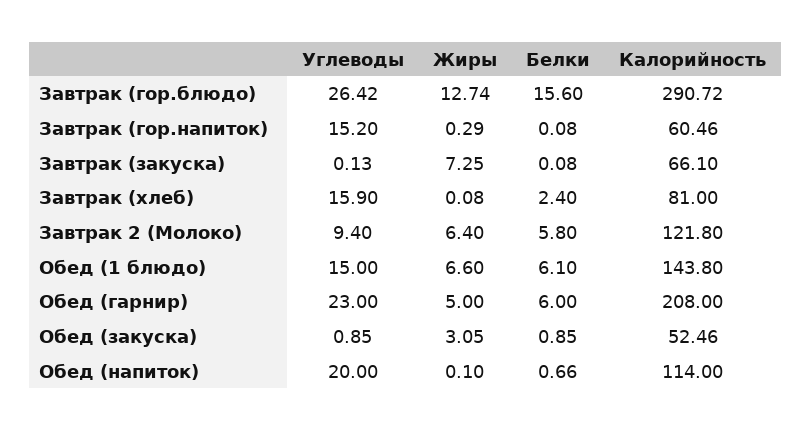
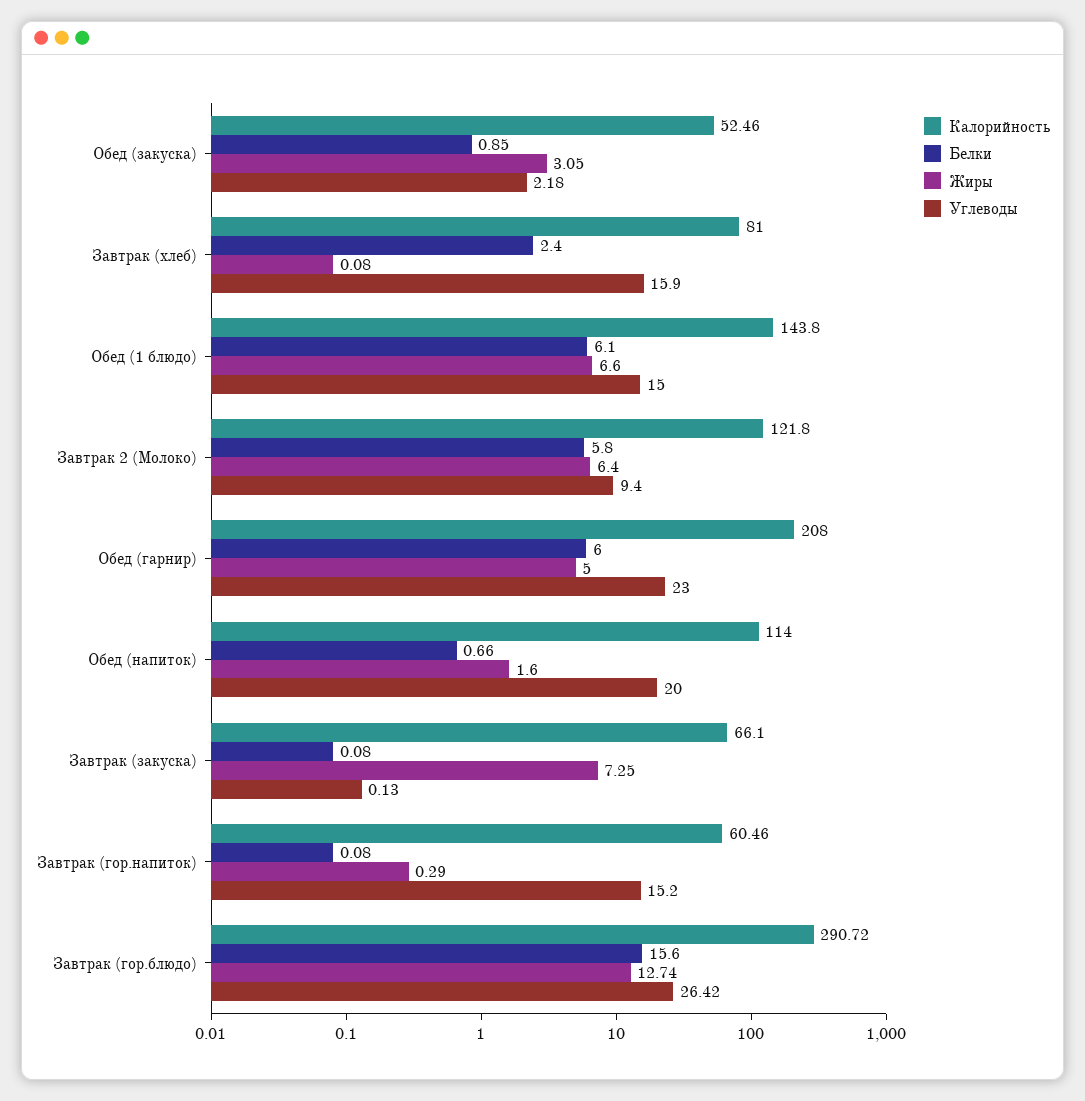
Углеводы, Обед (закуска): 0.85 -> 2.18
Жиры, Обед (напиток): 0.1 -> 1.6

